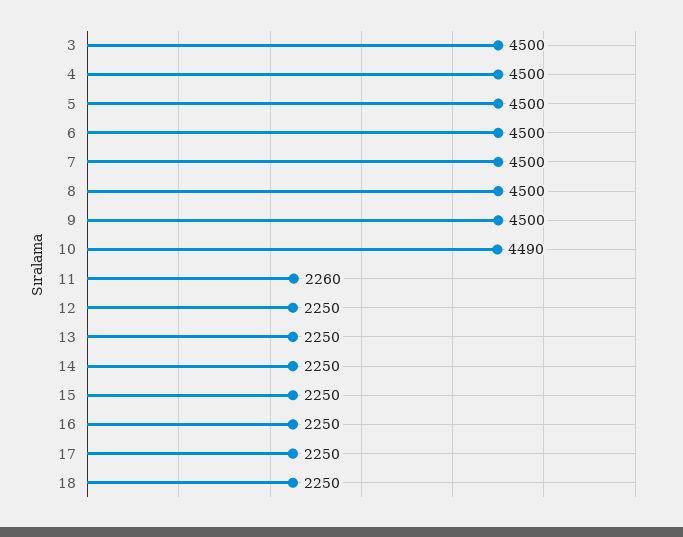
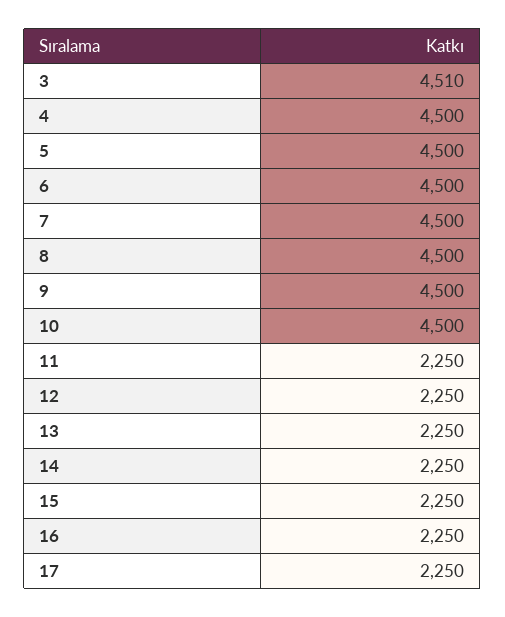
3: 4500 -> 4510
10: 4490 -> 4500
11: 2260 -> 2250
18: 2250 -> none

